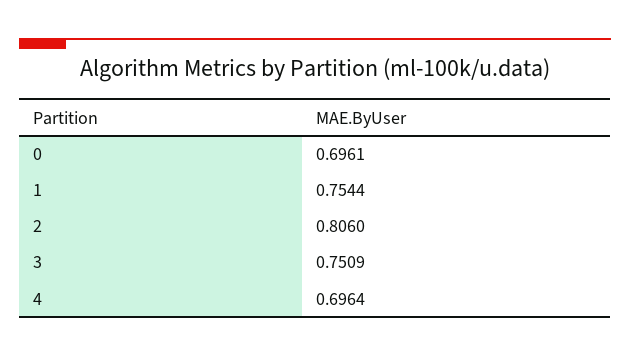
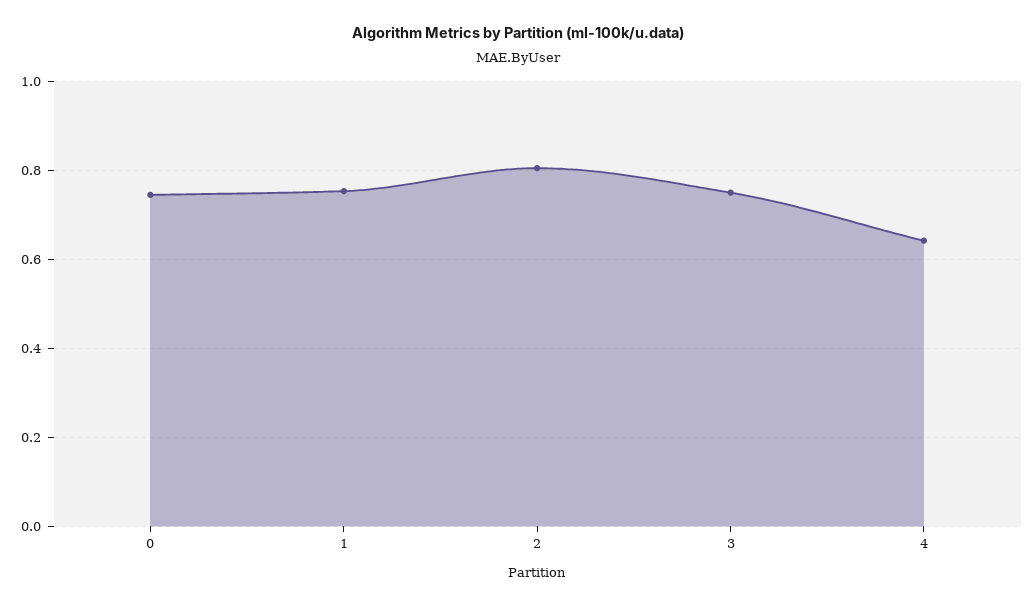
0: 0.6961 -> 0.74
4: 0.6964 -> 0.64

